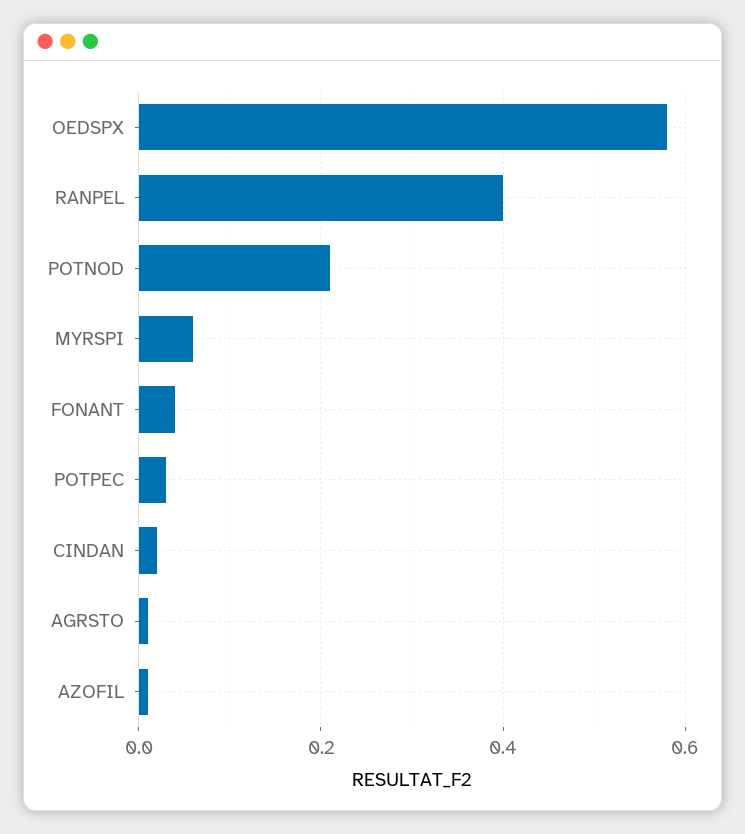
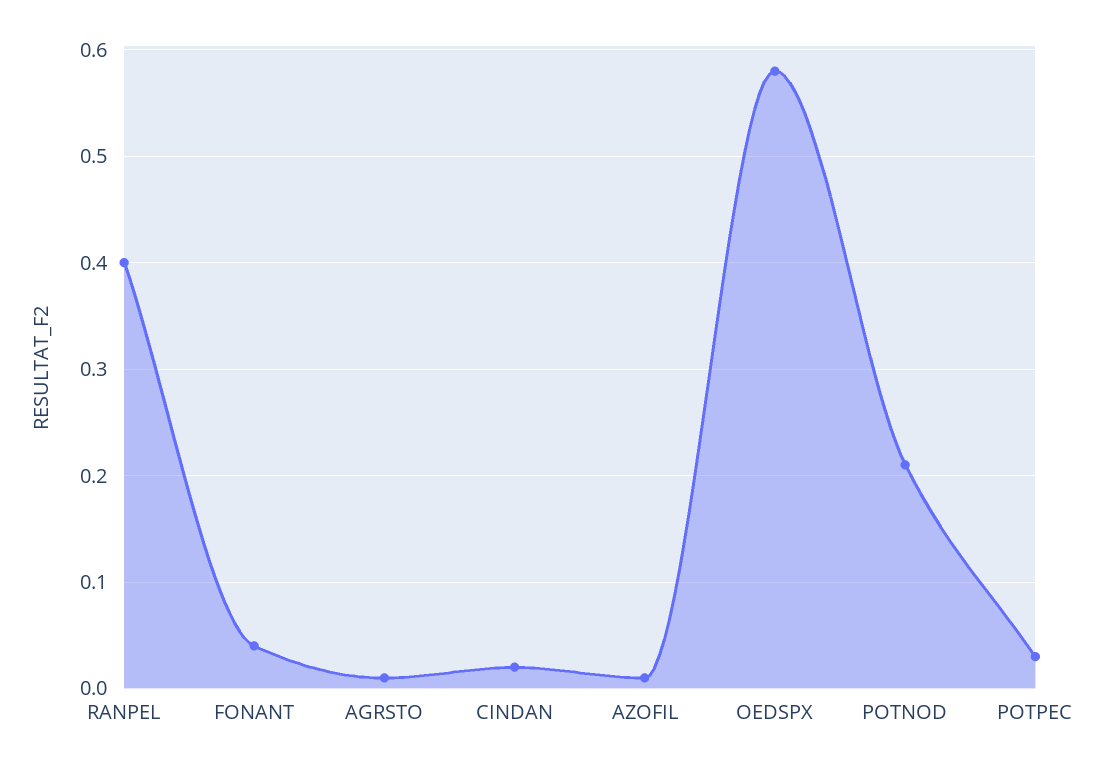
MYRSPI: 0.05 -> none

